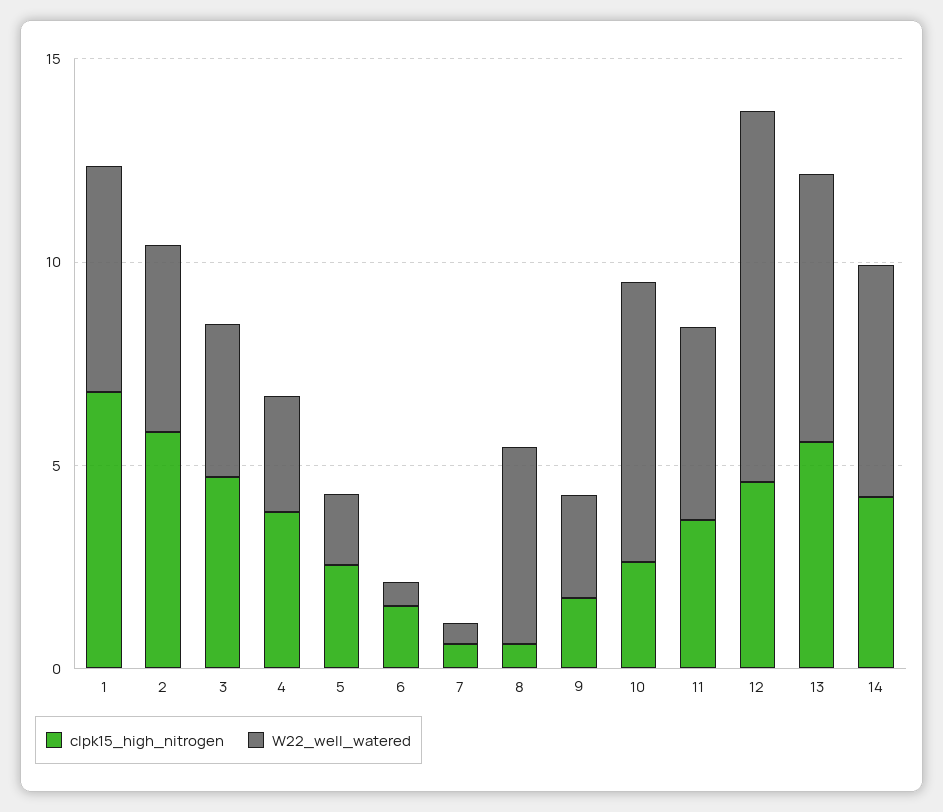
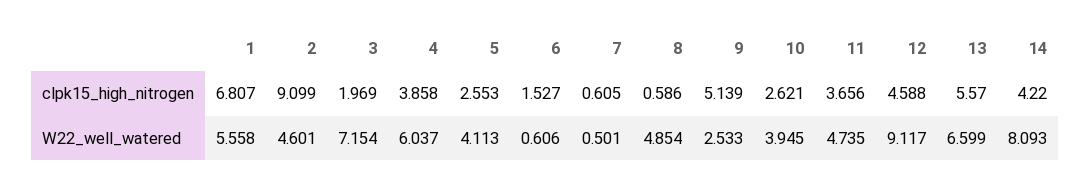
clpk15_high_nitrogen, 2: 6 -> 9.099
clpk15_high_nitrogen, 3: 5 -> 1.969
W22_well_watered, 3: 4 -> 7.154
W22_well_watered, 4: 3 -> 6.037
W22_well_watered, 5: 2 -> 4.113
clpk15_high_nitrogen, 9: 2 -> 5.139
W22_well_watered, 10: 7 -> 3.945
W22_well_watered, 14: 6 -> 8.093

